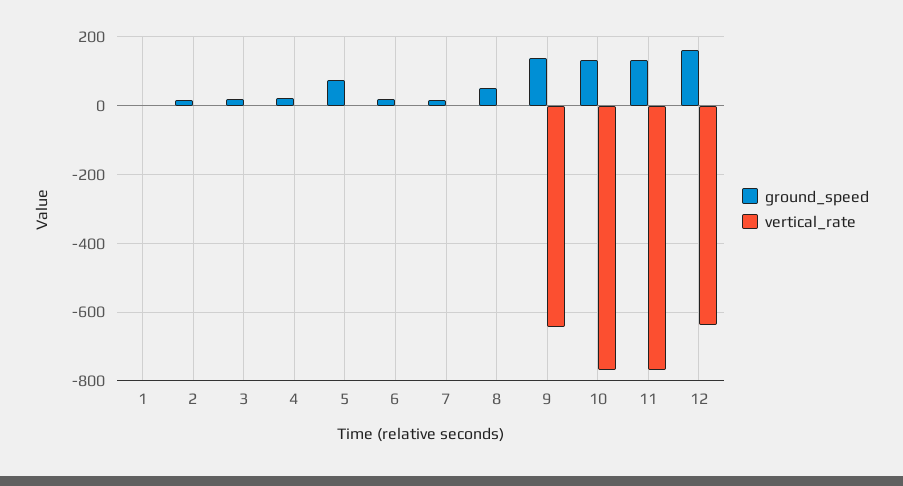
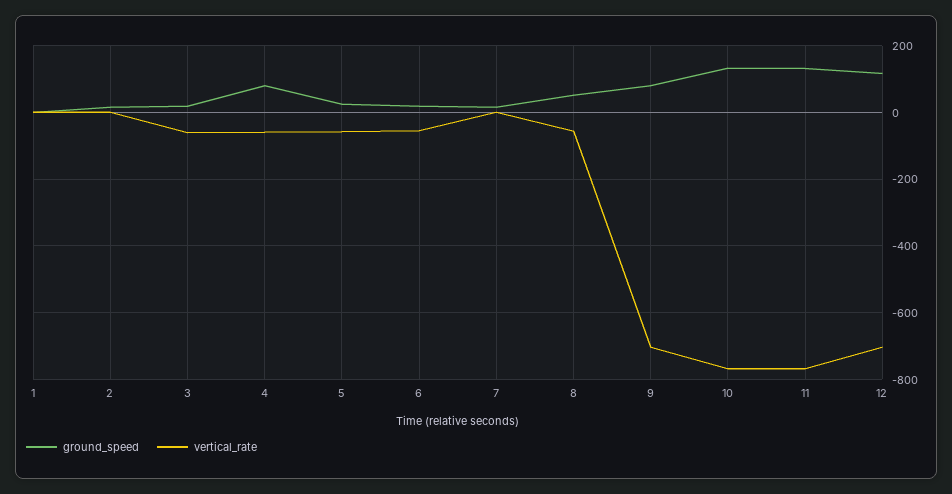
vertical_rate, 3: 0 -> -60
ground_speed, 4: 20 -> 80
vertical_rate, 4: 0 -> -60
ground_speed, 5: 80 -> 20
vertical_rate, 5: 0 -> -60
vertical_rate, 6: 0 -> -60
vertical_rate, 8: 0 -> -60
ground_speed, 9: 140 -> 80
vertical_rate, 9: -640 -> -700
ground_speed, 12: 160 -> 120
vertical_rate, 12: -640 -> -700

